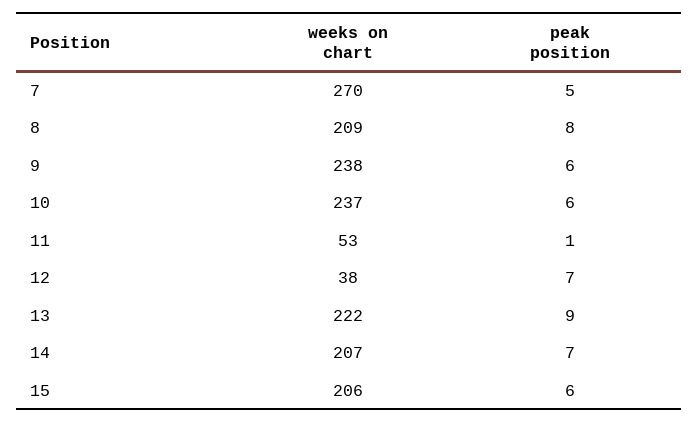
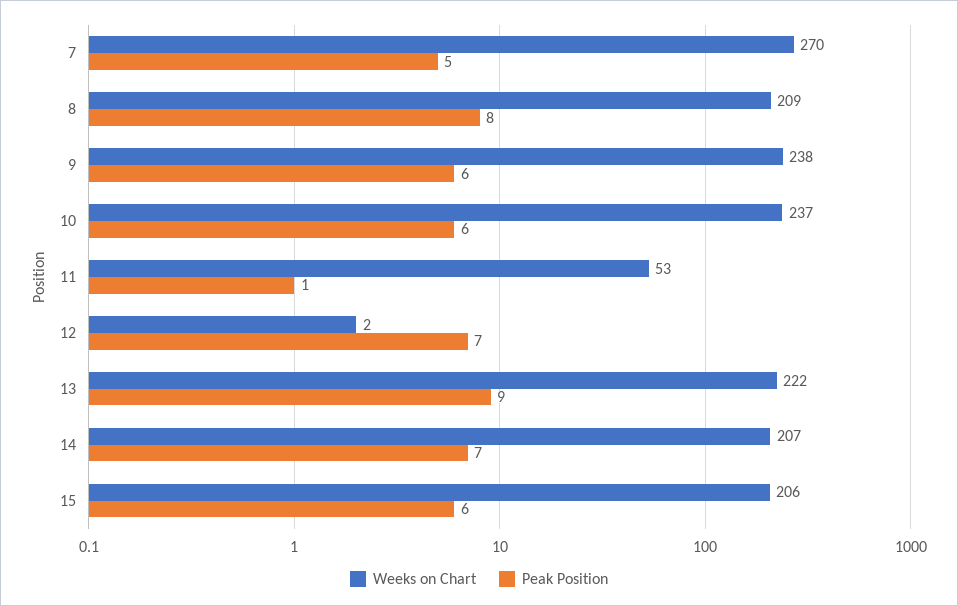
weeks on chart, 12: 38 -> 2

